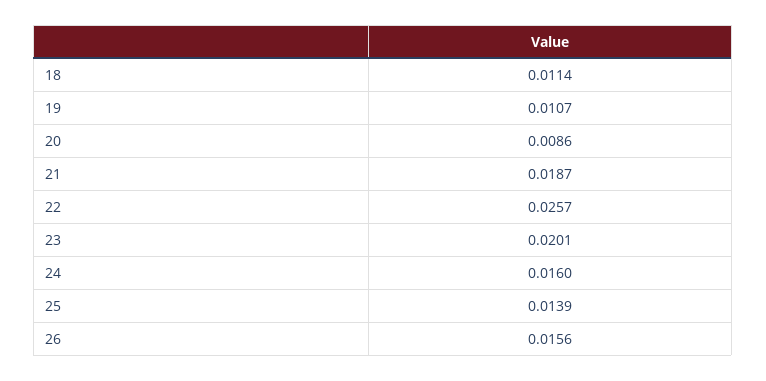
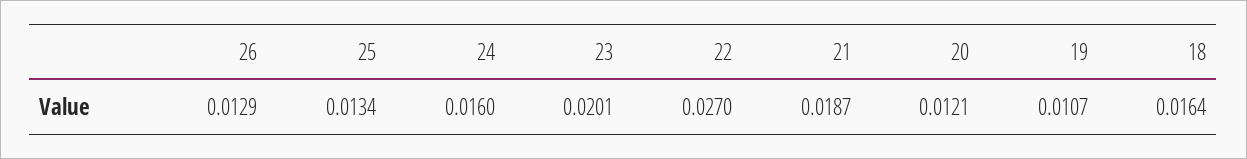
18: 0.0114 -> 0.0164
20: 0.0086 -> 0.0121
22: 0.0257 -> 0.027
25: 0.0139 -> 0.0134
26: 0.0156 -> 0.0129

